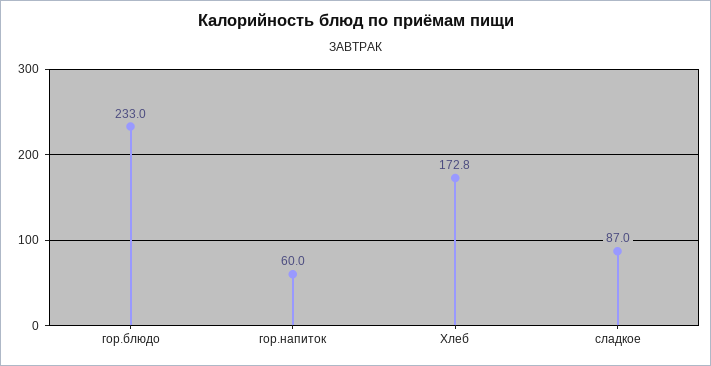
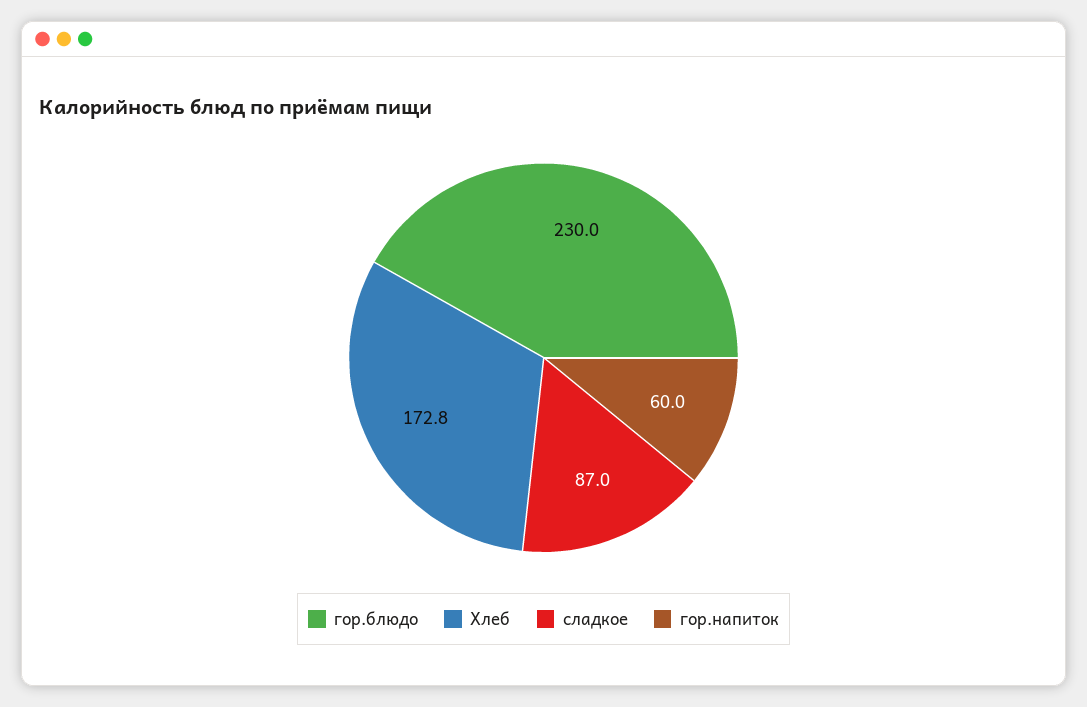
гор.блюдо: 233 -> 230

